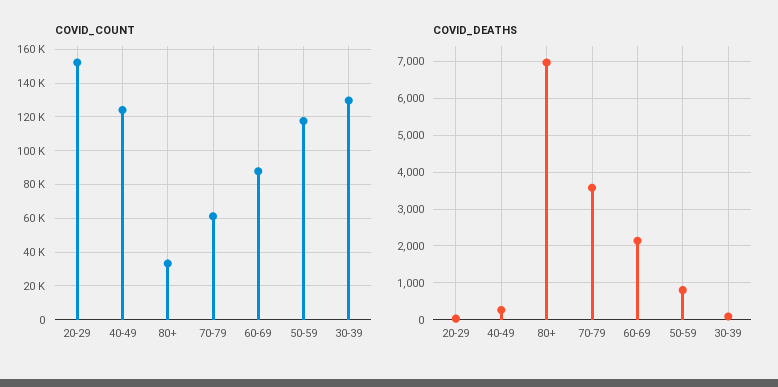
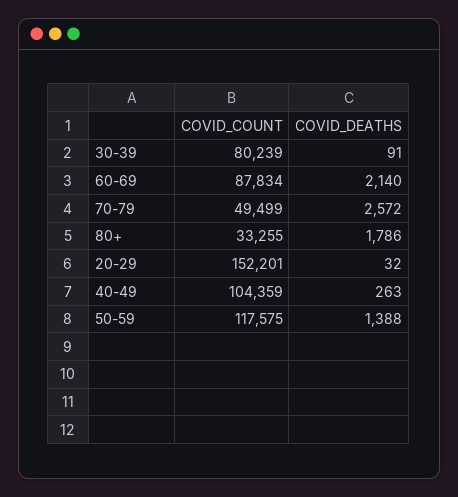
COVID_COUNT, 40-49: 125000 -> 104359
COVID_COUNT, 70-79: 60000 -> 49499
COVID_COUNT, 30-39: 130000 -> 80239
COVID_DEATHS, 80+: 7000 -> 1786
COVID_DEATHS, 70-79: 3600 -> 2572
COVID_DEATHS, 50-59: 800 -> 1388

